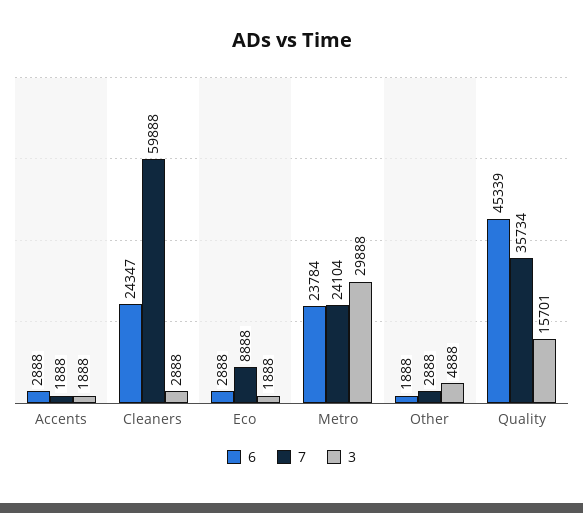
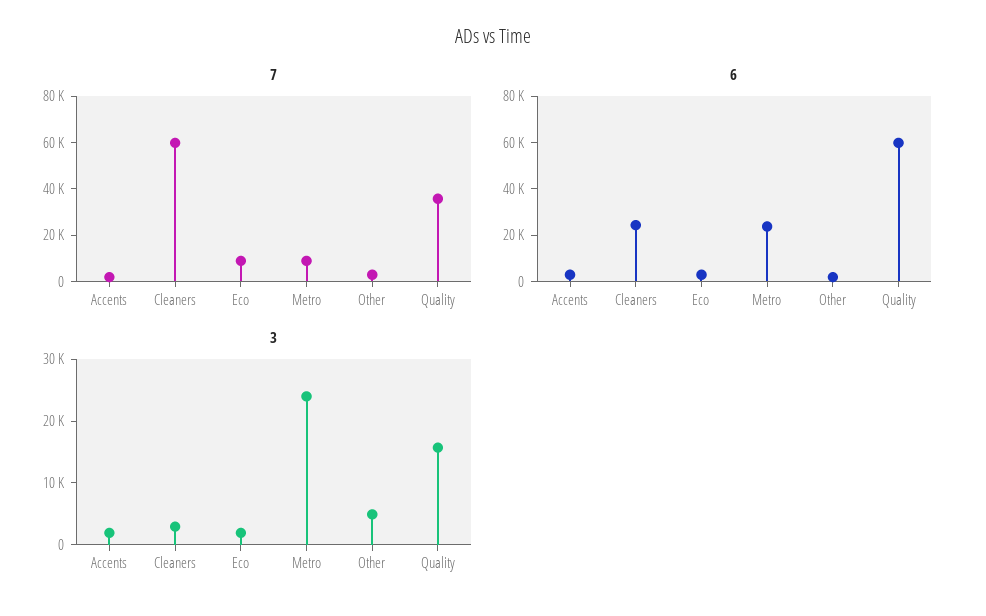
7, Metro: 24104 -> 10000
3, Metro: 29888 -> 24000
6, Quality: 45339 -> 60000

